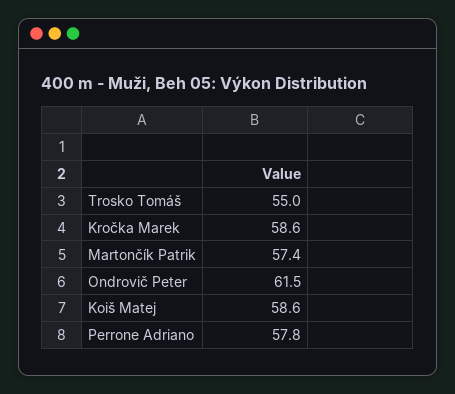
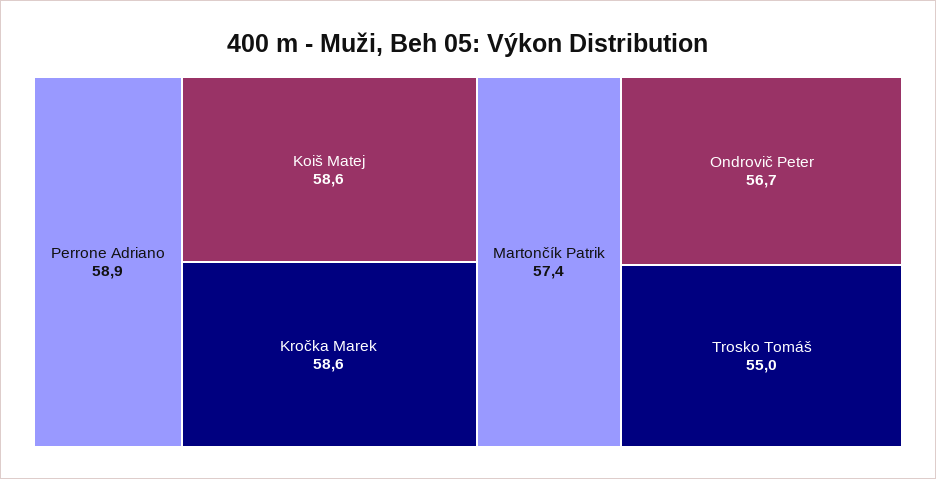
Ondrovič Peter: 61.5 -> 56.7
Perrone Adriano: 57.8 -> 58.9

